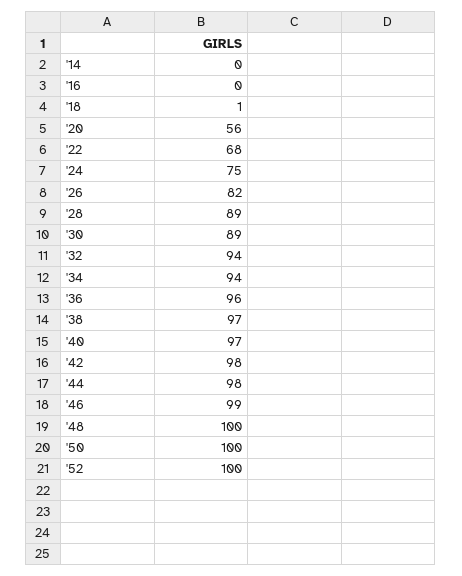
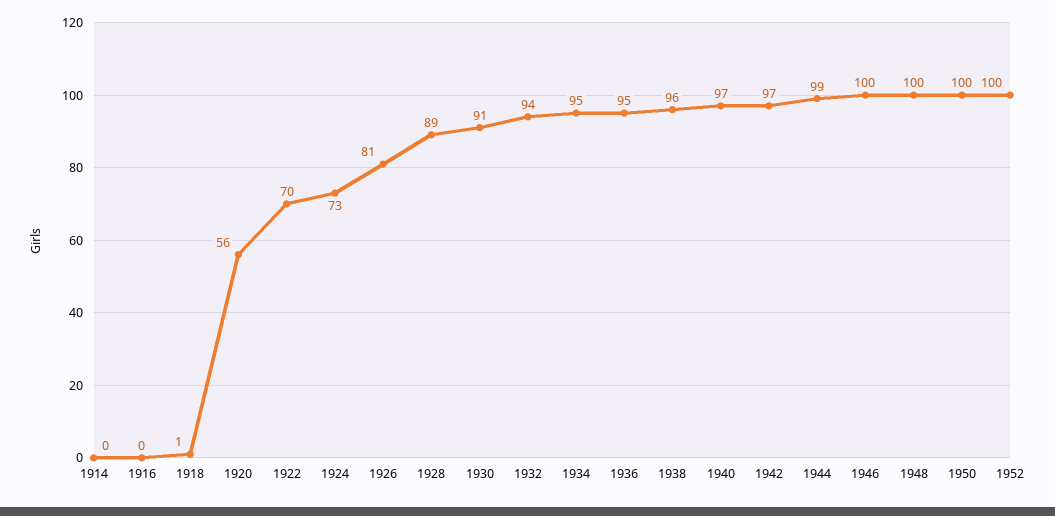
'22: 68 -> 70
'24: 75 -> 73
'26: 82 -> 81
'30: 89 -> 91
'34: 94 -> 95
'36: 96 -> 95
'38: 97 -> 96
'42: 98 -> 97
'44: 98 -> 99
'46: 99 -> 100

